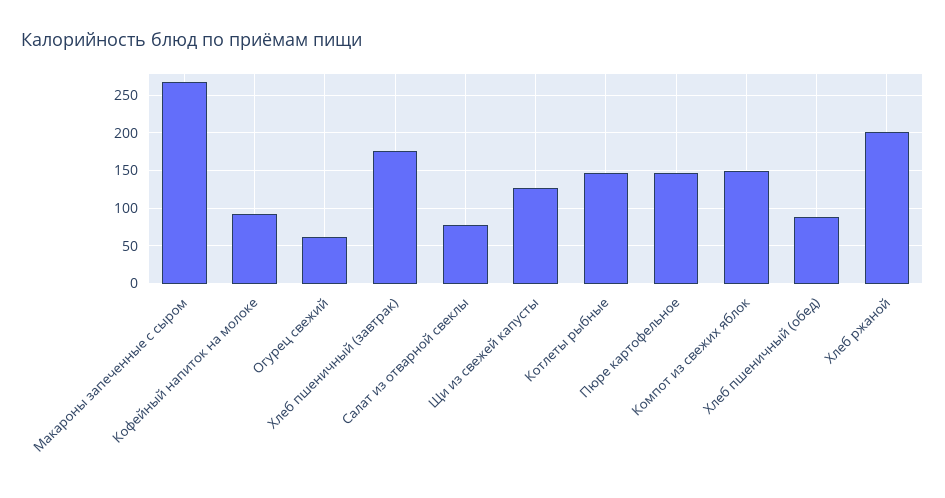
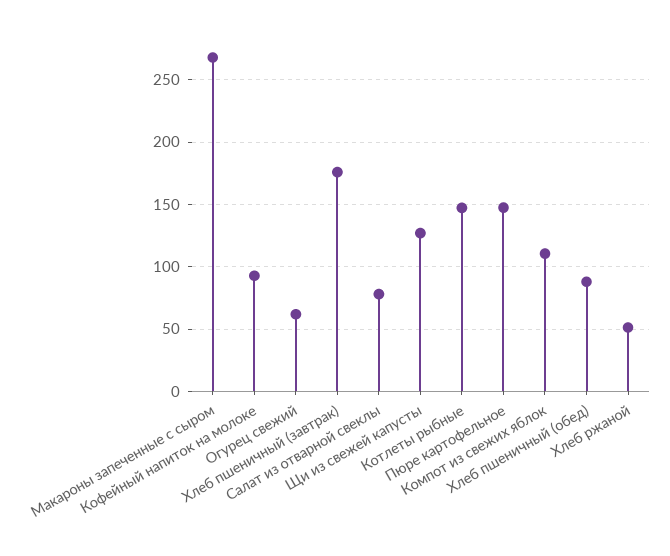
Компот из свежих яблок: 150 -> 110
Хлеб ржаной: 200 -> 50

